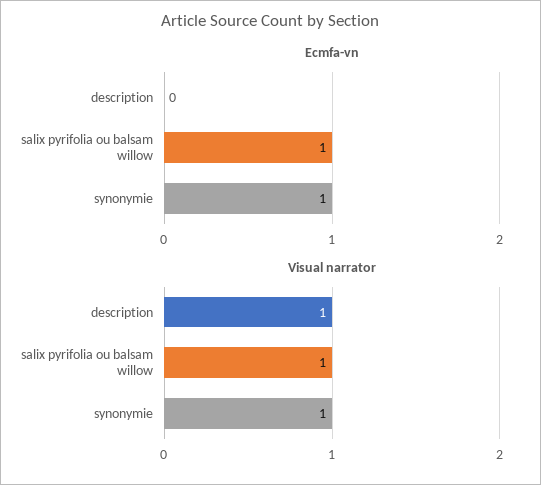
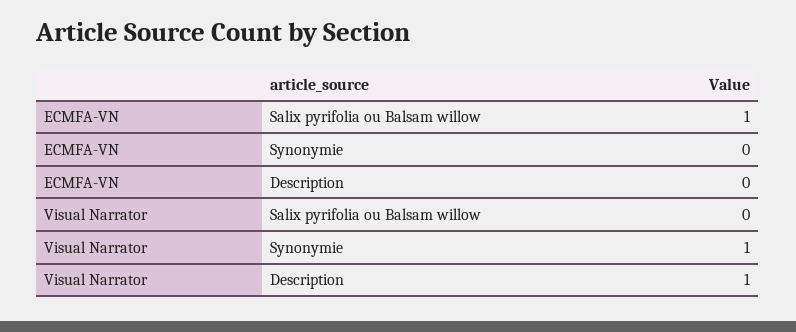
Ecmfa-vn, synonymie: 1 -> 0
Visual narrator, salix pyrifolia ou balsam willow: 1 -> 0

